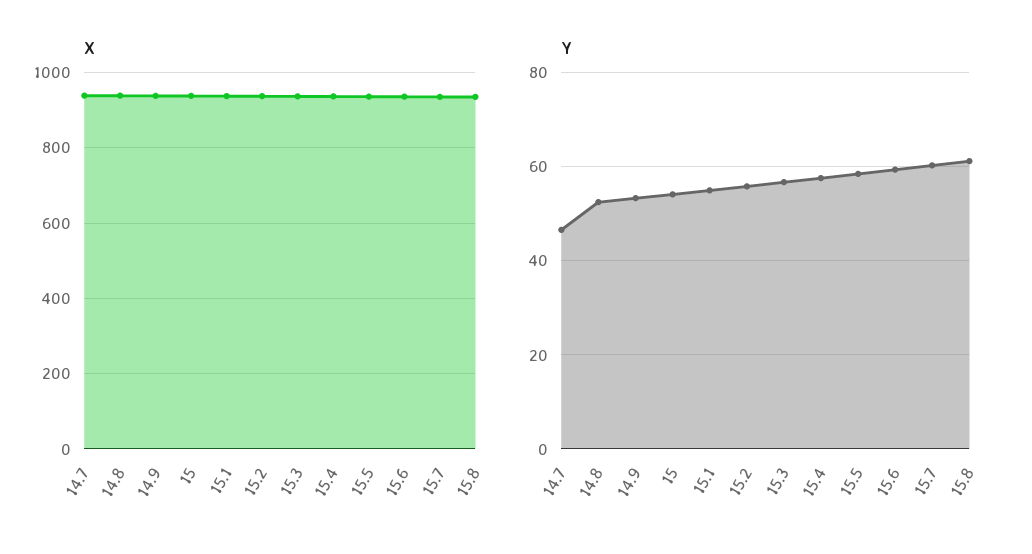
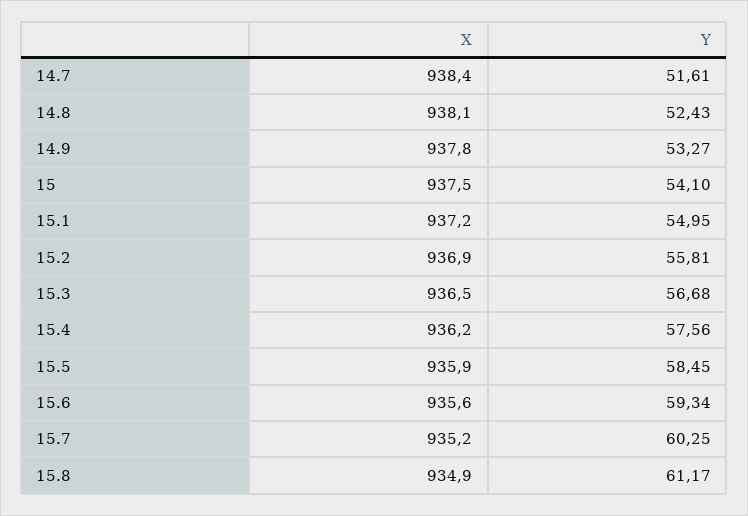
Y, 14.7: 46 -> 51.61

